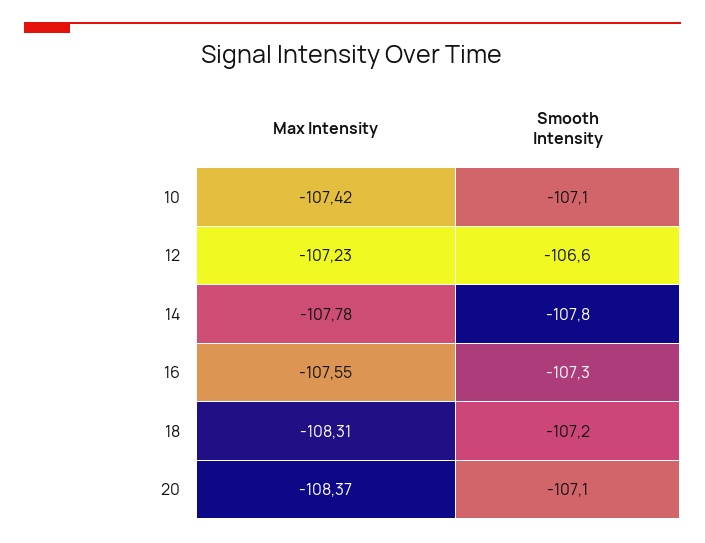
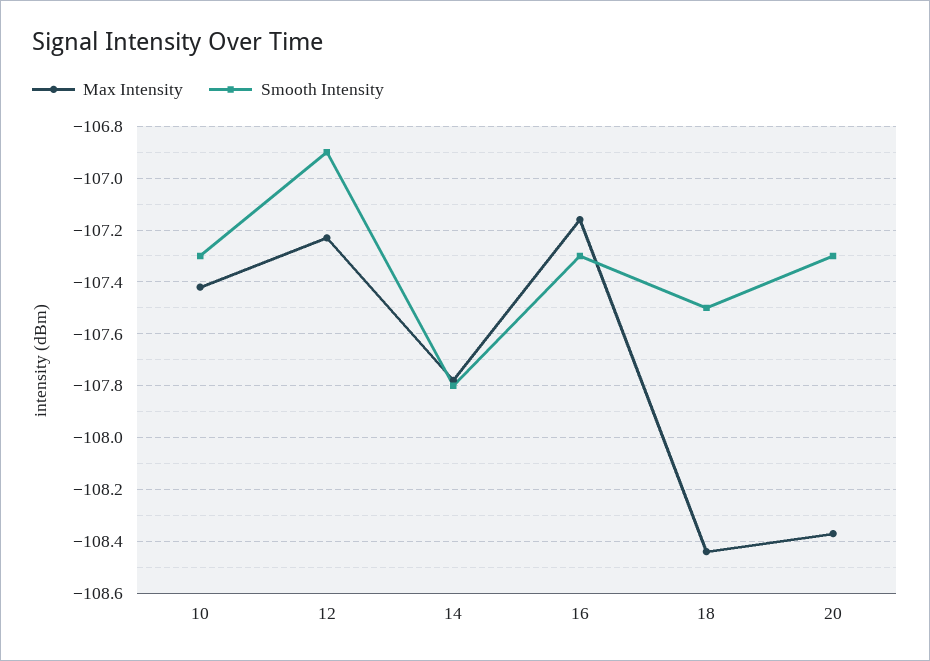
Smooth Intensity, 10: -107.1 -> -107.3
Smooth Intensity, 12: -106.6 -> -106.9
Max Intensity, 16: -107.55 -> -107.15
Max Intensity, 18: -108.31 -> -108.45
Smooth Intensity, 18: -107.2 -> -107.5
Smooth Intensity, 20: -107.1 -> -107.3

